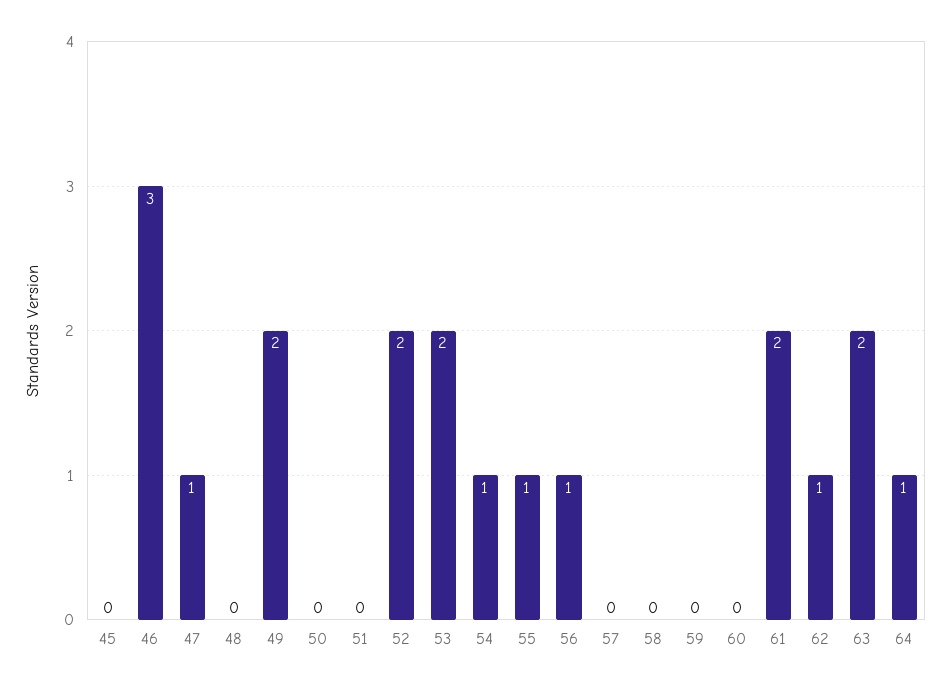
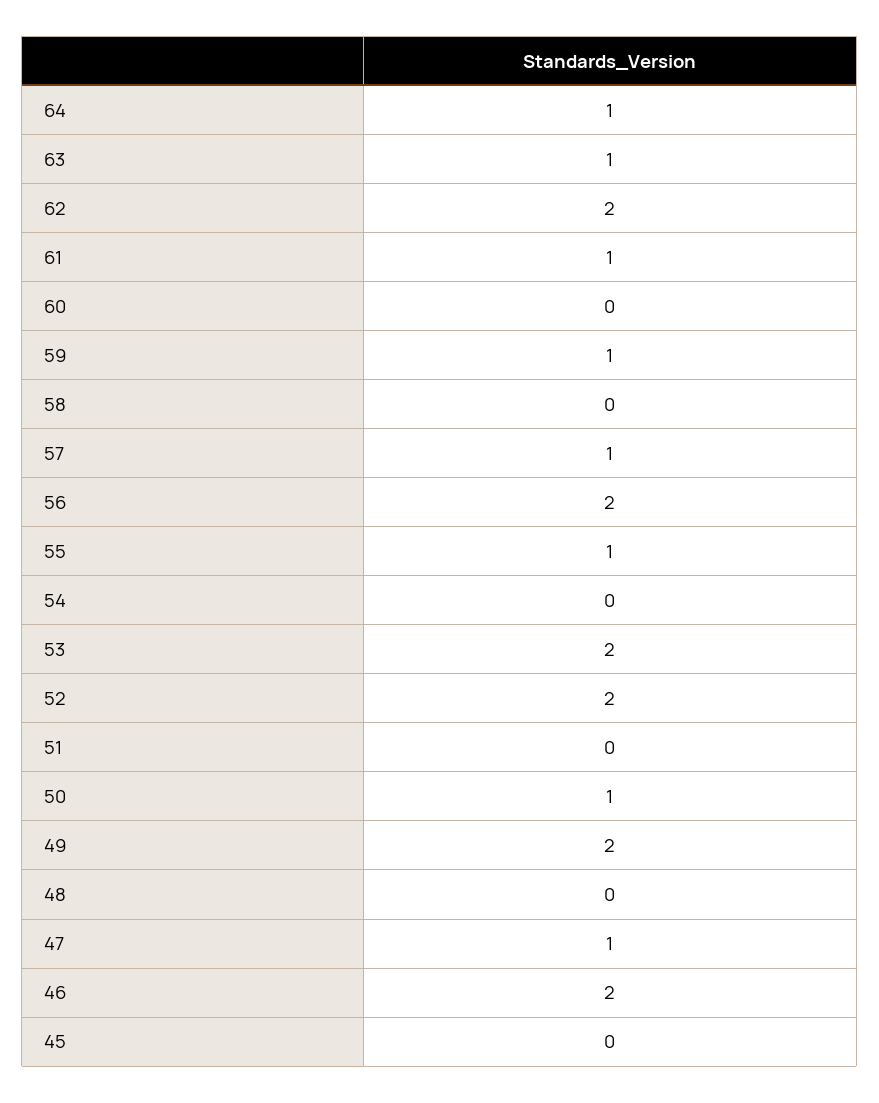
46: 3 -> 2
50: 0 -> 1
54: 1 -> 0
56: 1 -> 2
57: 0 -> 1
59: 0 -> 1
61: 2 -> 1
62: 1 -> 2
63: 2 -> 1

